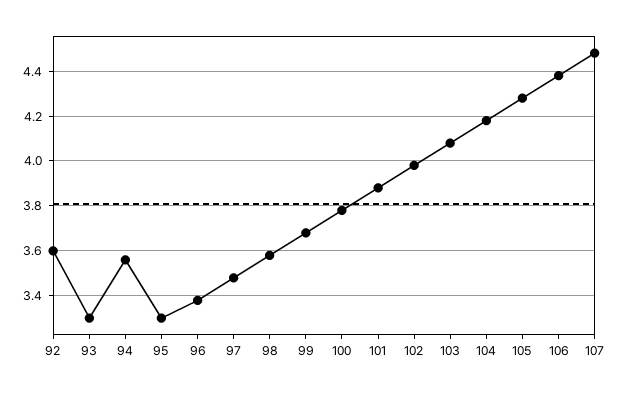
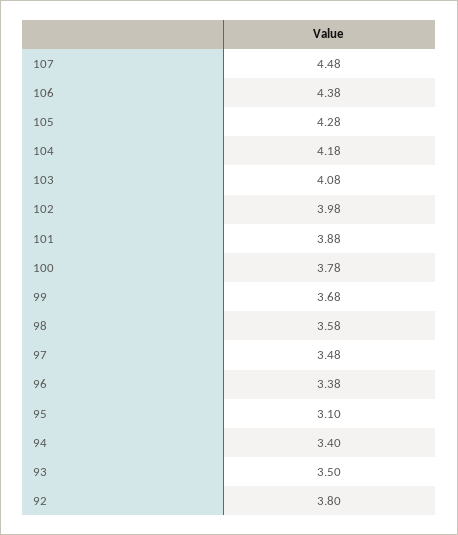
92: 3.6 -> 3.8
93: 3.3 -> 3.5
94: 3.55 -> 3.4
95: 3.3 -> 3.1

